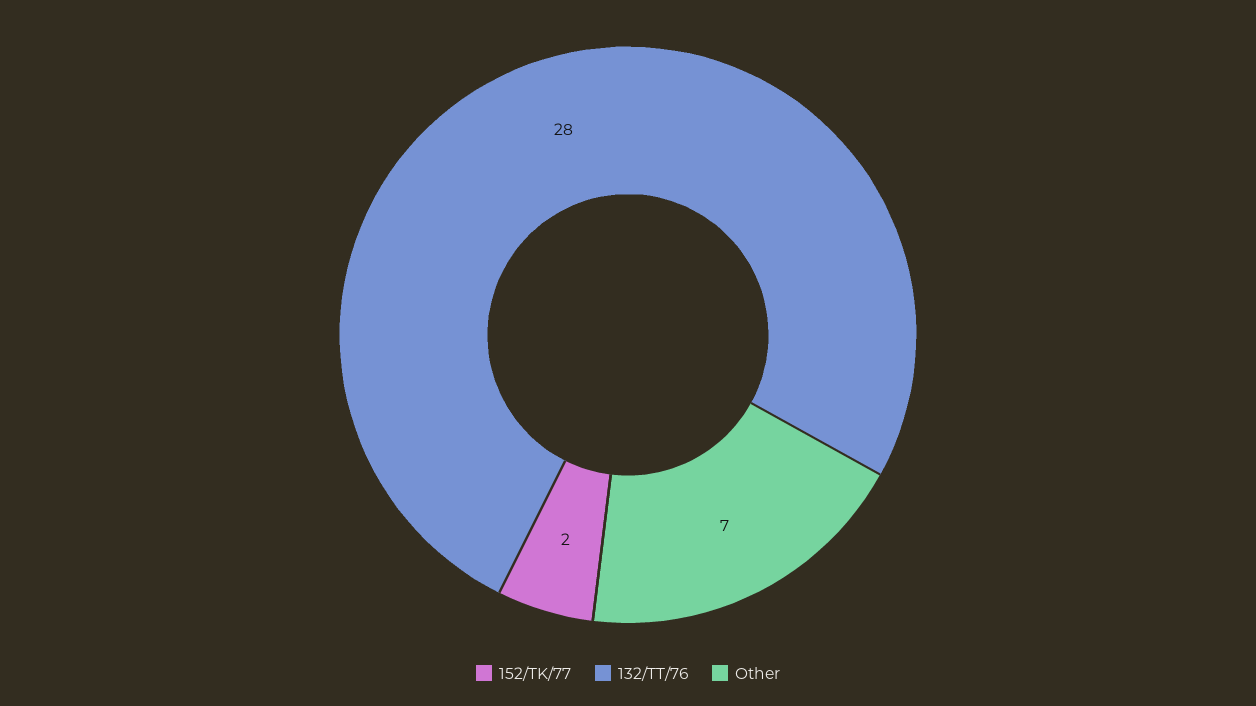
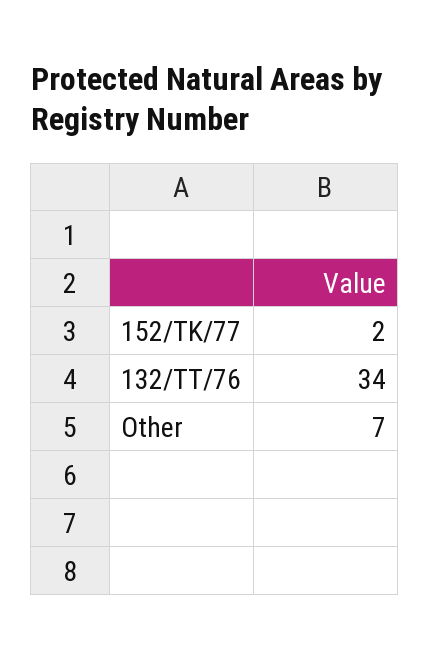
132/TT/76: 28 -> 34

